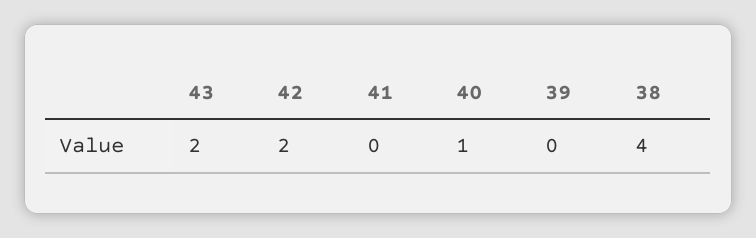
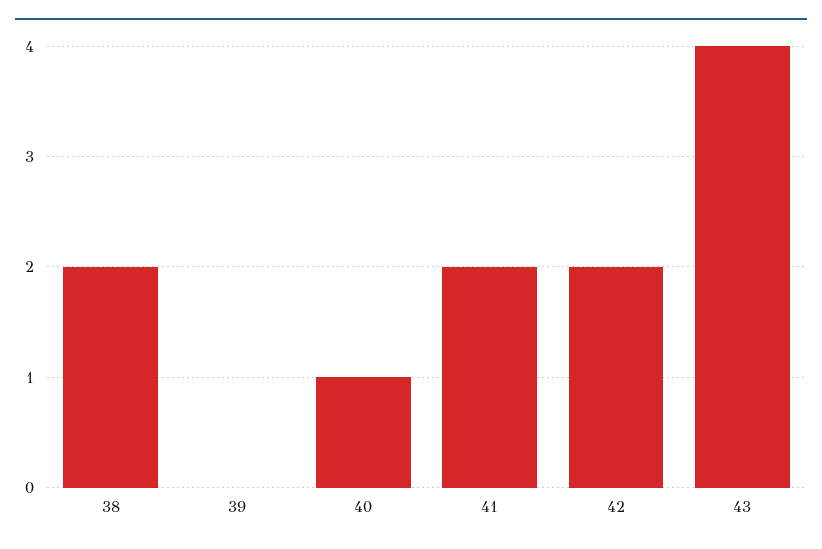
43: 2 -> 4
41: 0 -> 2
38: 4 -> 2

